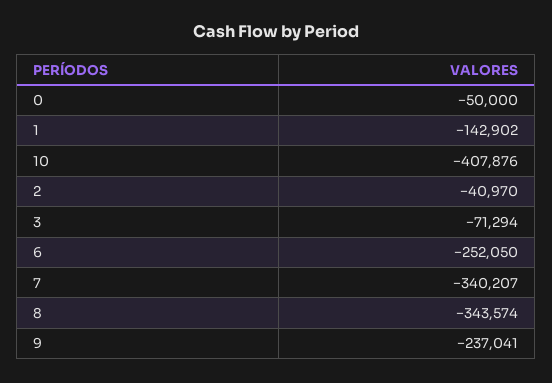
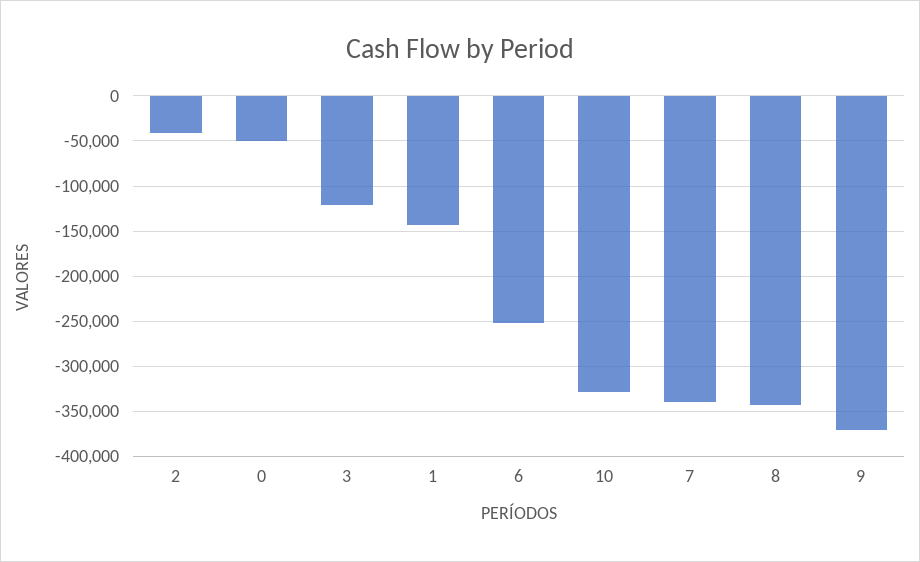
10: -407876 -> -330000
3: -71294 -> -120000
9: -237041 -> -370000

